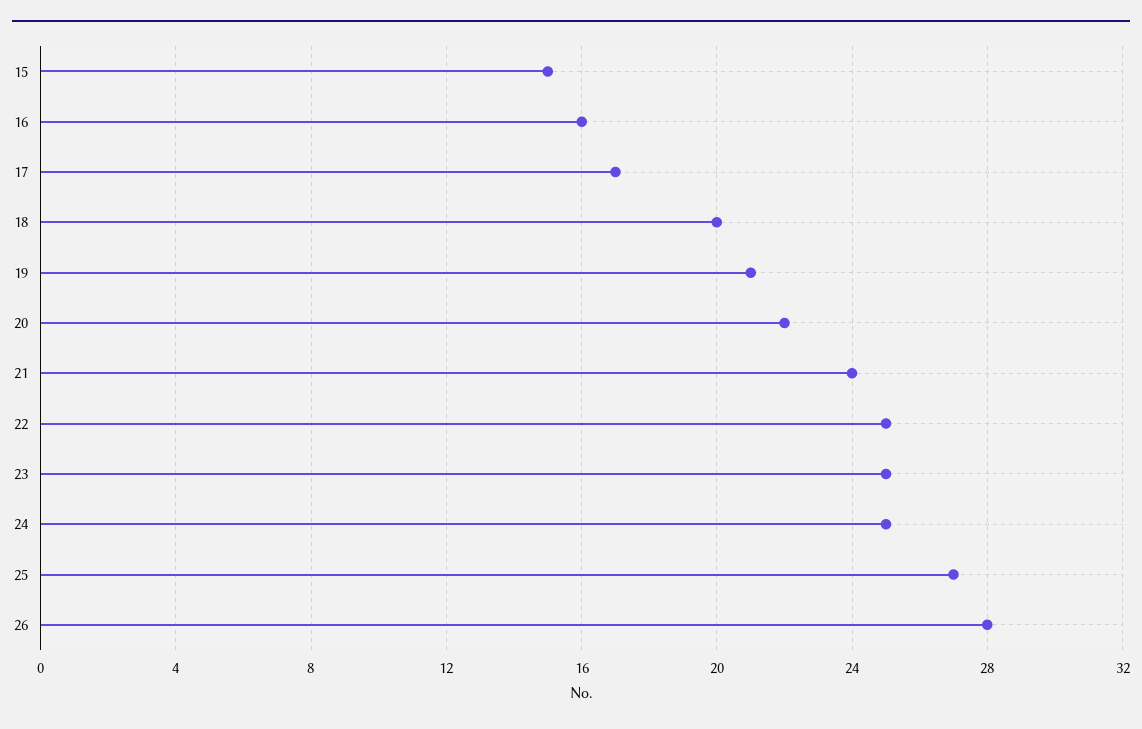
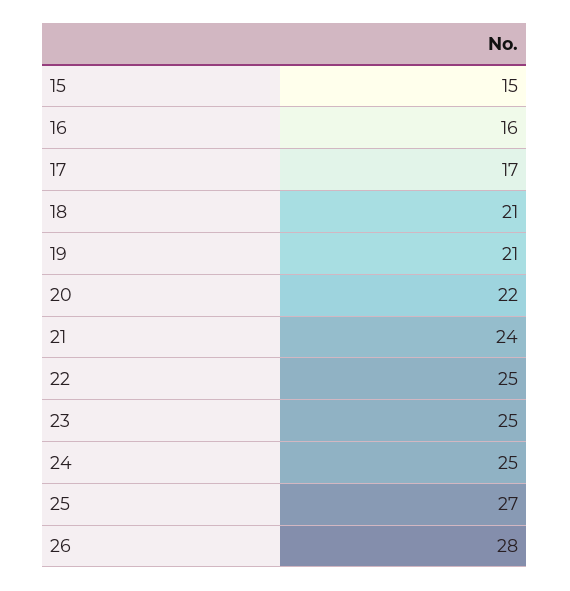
18: 20 -> 21

